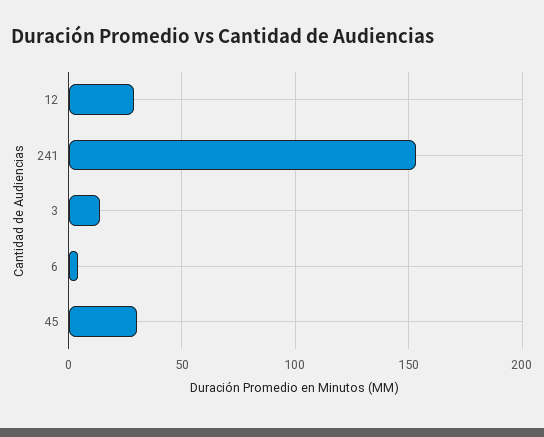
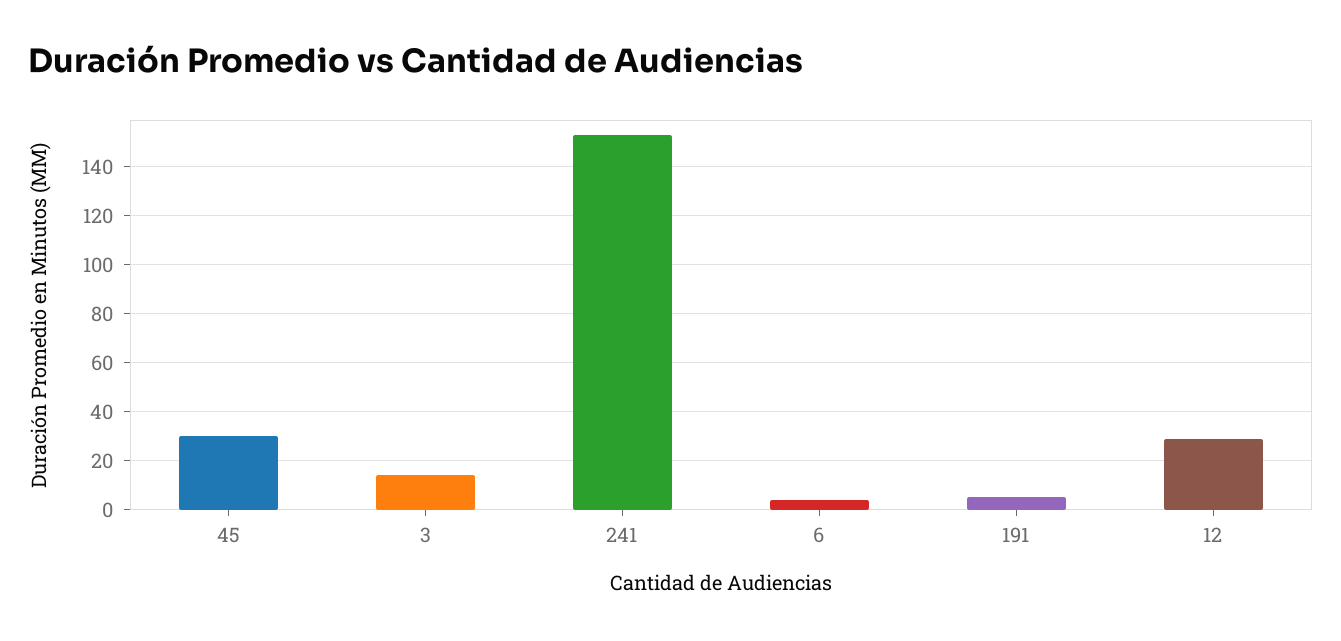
191: none -> 5

